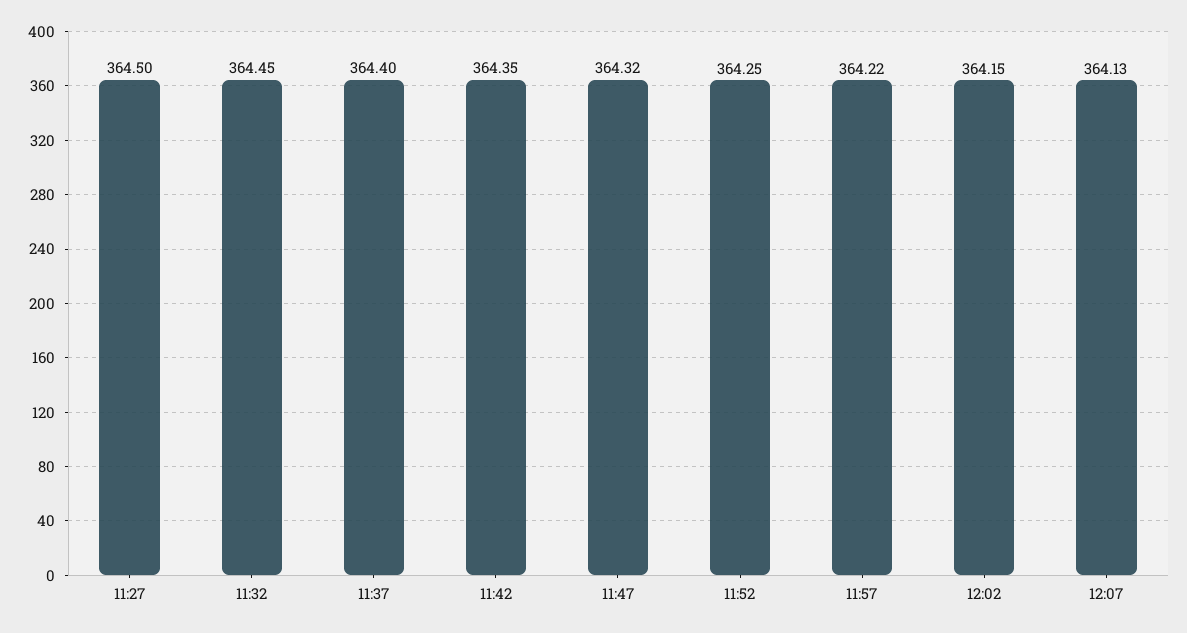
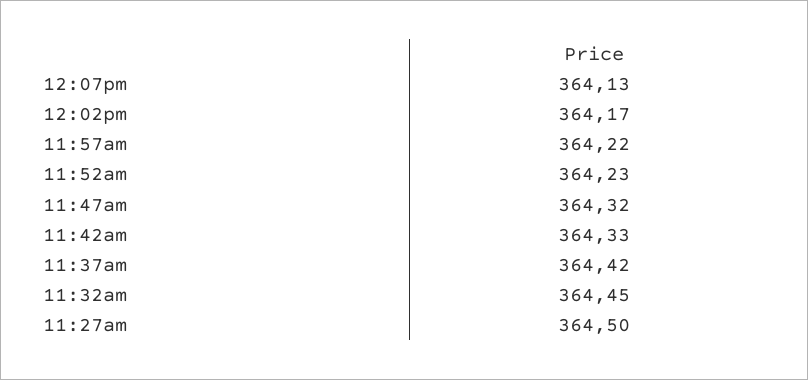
11:37: 364.4 -> 364.42
11:42: 364.35 -> 364.33
11:52: 364.25 -> 364.23
12:02: 364.15 -> 364.17

